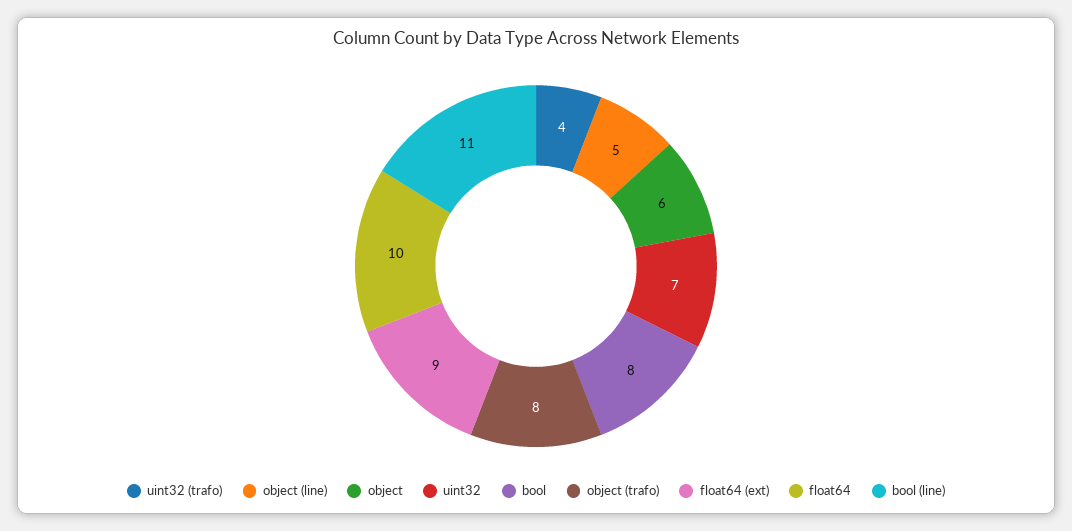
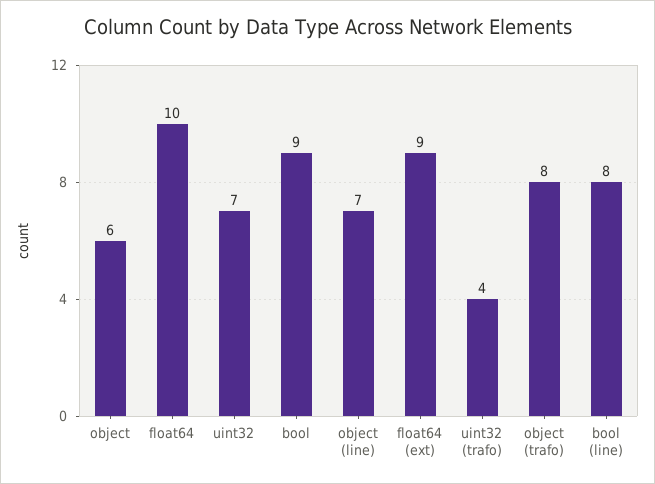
object (line): 5 -> 7
bool: 8 -> 9
bool (line): 11 -> 8

